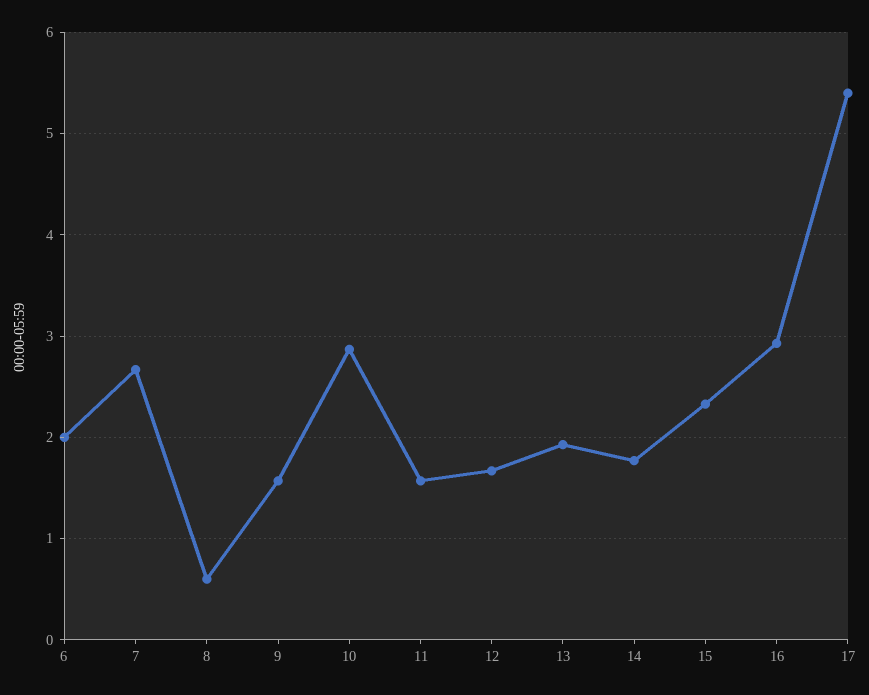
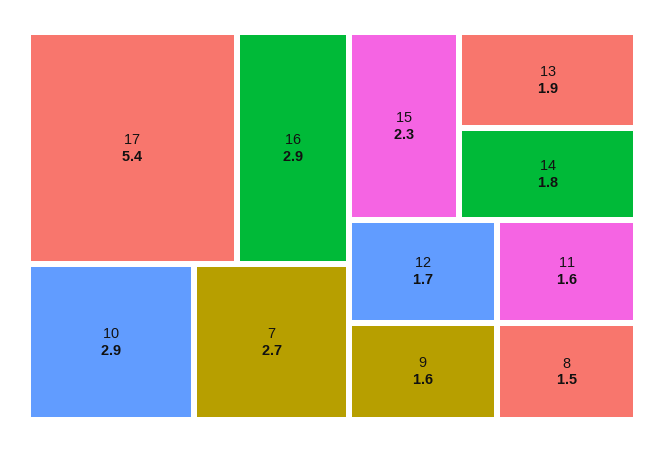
6: 2 -> none
8: 0.6 -> 1.5

